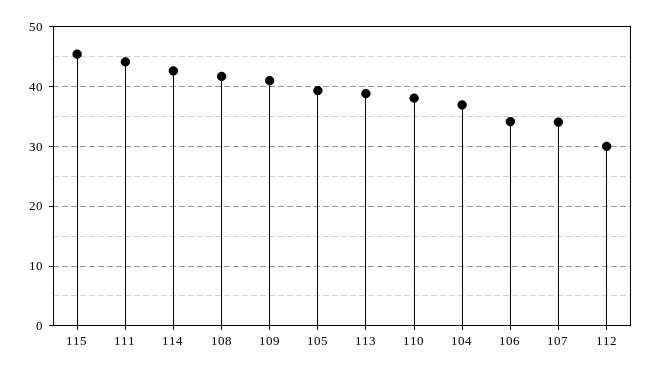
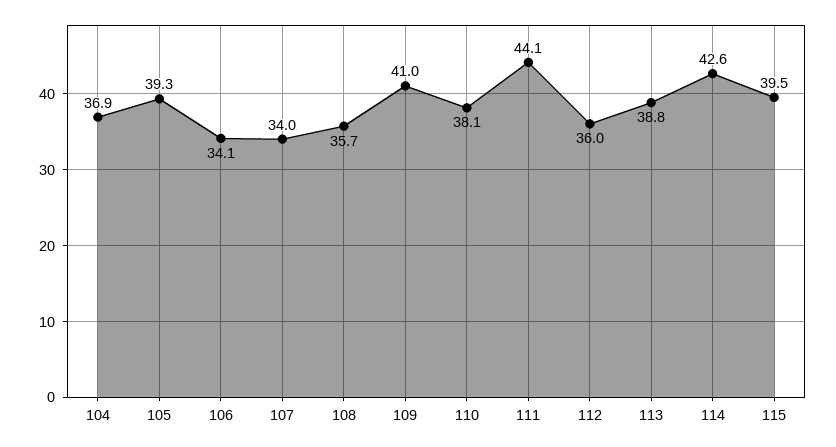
115: 46 -> 39.5
108: 42 -> 35.7
112: 30 -> 36

